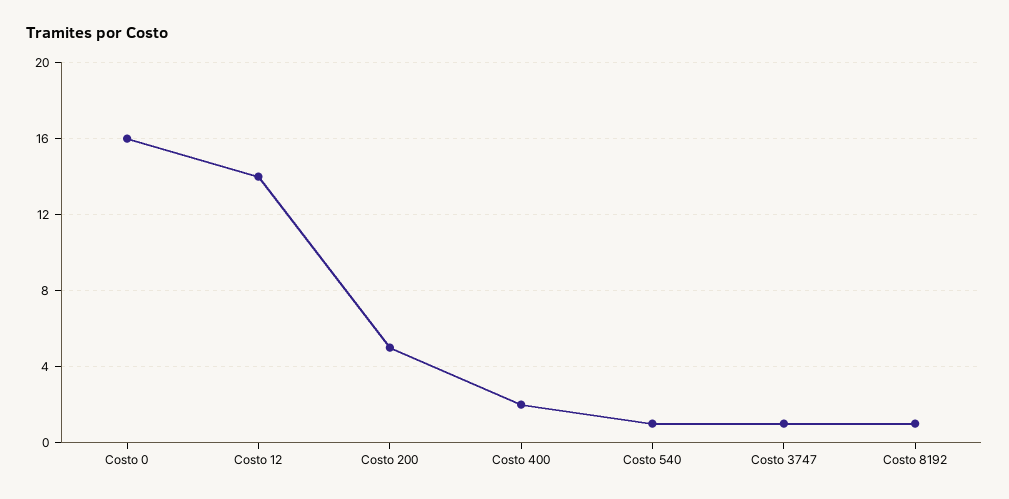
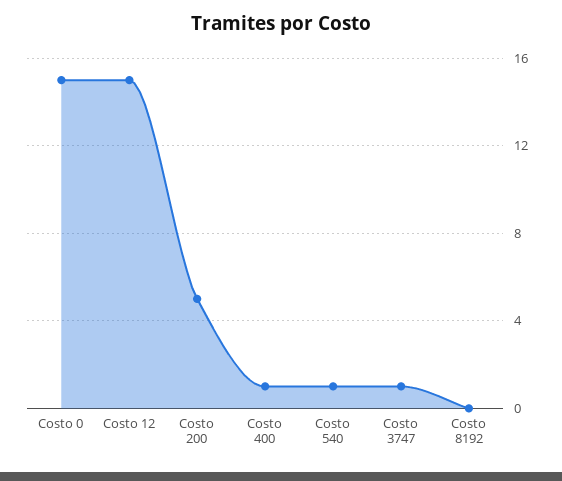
Costo 0: 16 -> 15
Costo 12: 14 -> 15
Costo 400: 2 -> 1
Costo 8192: 1 -> 0

